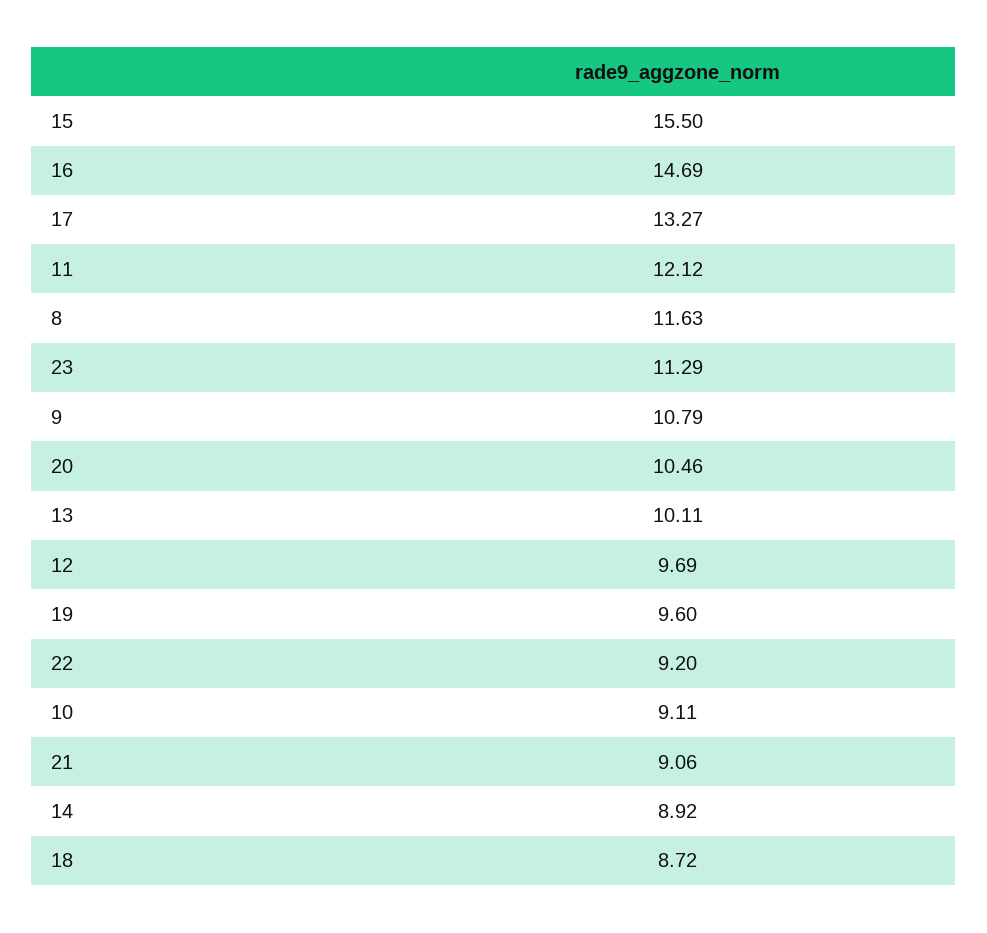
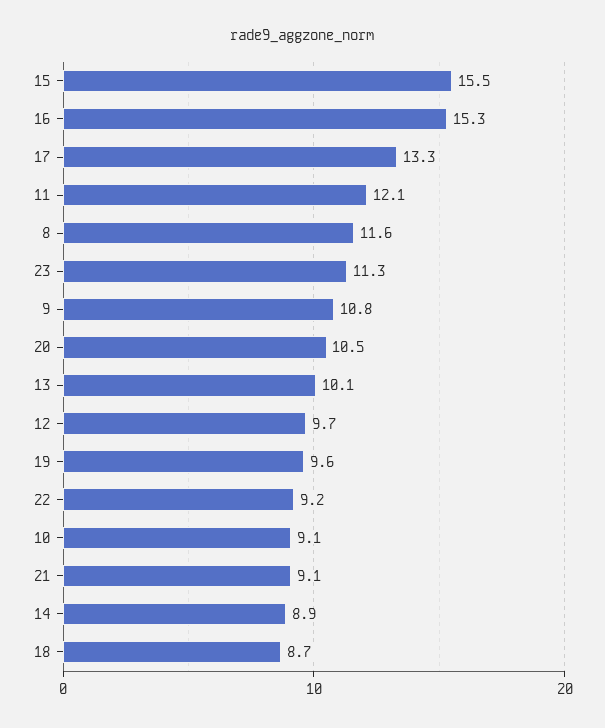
16: 14.69 -> 15.3

